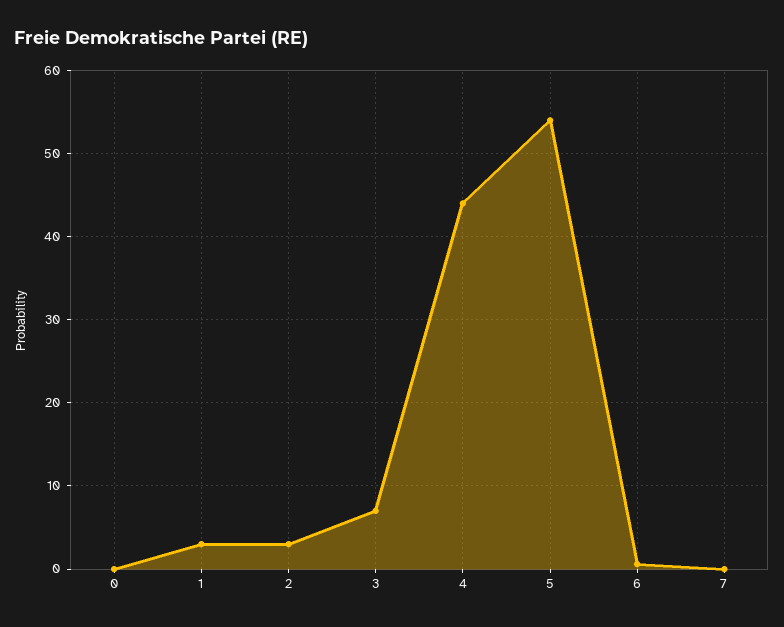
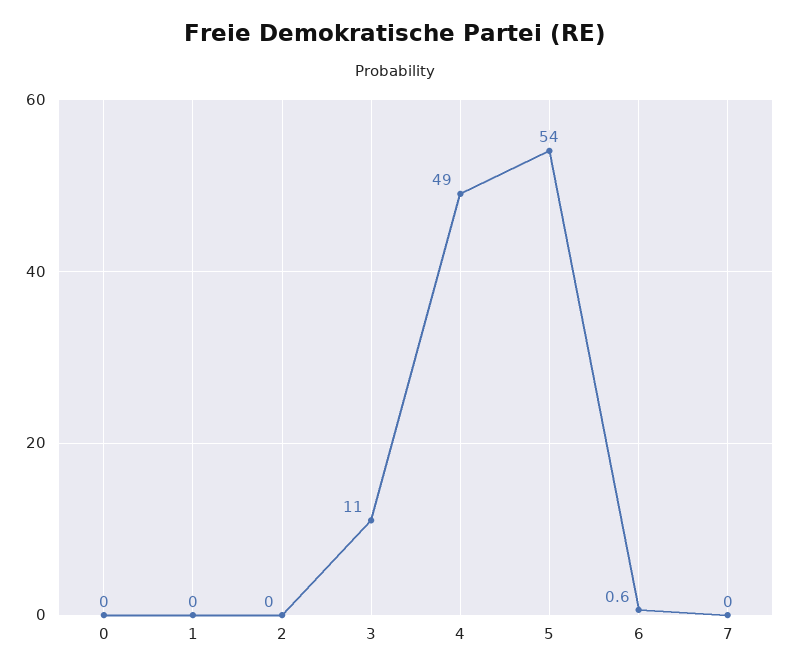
1: 3 -> 0
2: 3 -> 0
3: 7 -> 11
4: 44 -> 49

